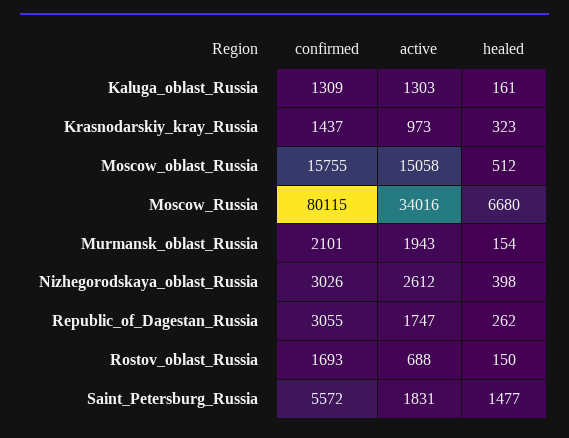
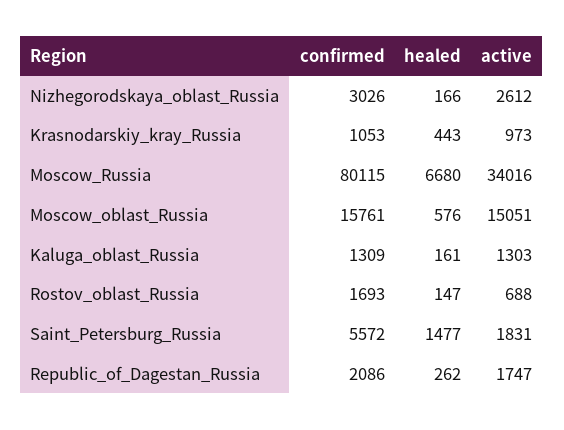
confirmed, Krasnodarskiy_kray_Russia: 1437 -> 1053
healed, Krasnodarskiy_kray_Russia: 323 -> 443
confirmed, Moscow_oblast_Russia: 15755 -> 15761
active, Moscow_oblast_Russia: 15058 -> 15051
healed, Moscow_oblast_Russia: 512 -> 576
confirmed, Murmansk_oblast_Russia: 2101 -> none
active, Murmansk_oblast_Russia: 1943 -> none
healed, Murmansk_oblast_Russia: 154 -> none
healed, Nizhegorodskaya_oblast_Russia: 398 -> 166
confirmed, Republic_of_Dagestan_Russia: 3055 -> 2086
healed, Rostov_oblast_Russia: 150 -> 147

